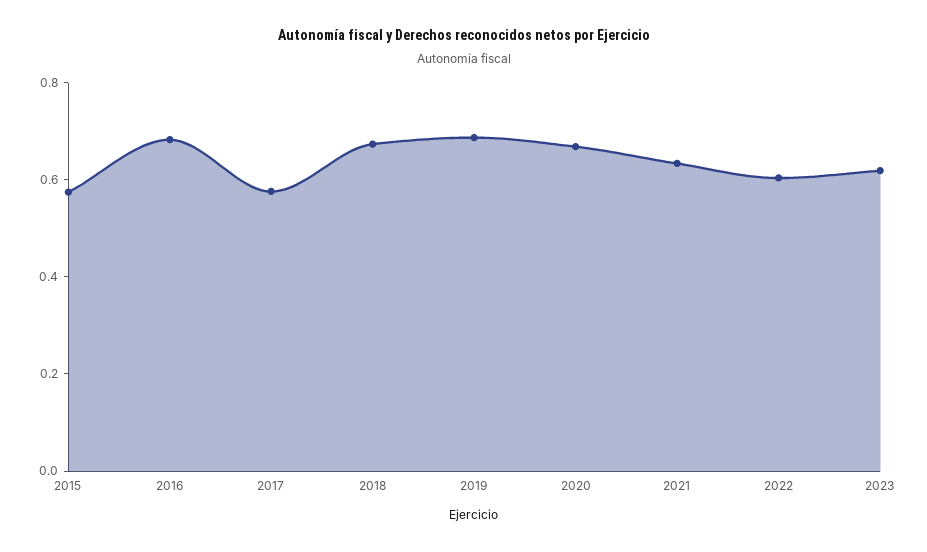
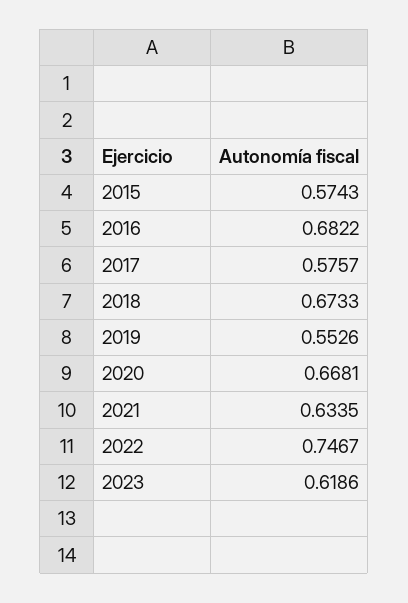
2019: 0.7 -> 0.5526
2022: 0.6 -> 0.7467

